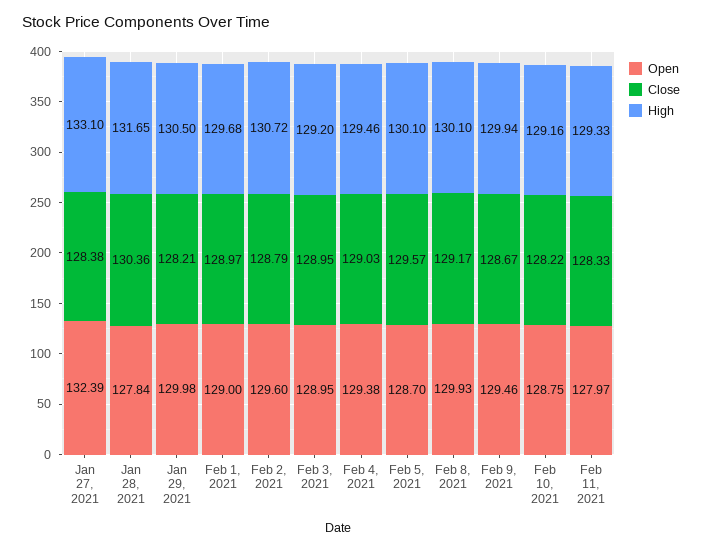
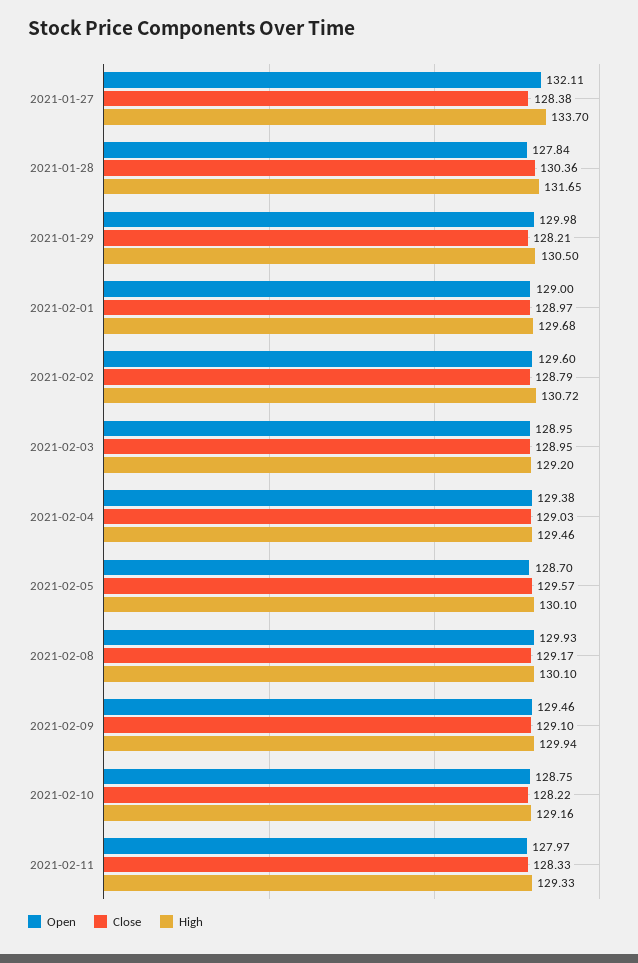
Open, Jan 27, 2021: 132.39 -> 132.11
High, Jan 27, 2021: 133.1 -> 133.7
Close, Feb 9, 2021: 128.67 -> 129.1

